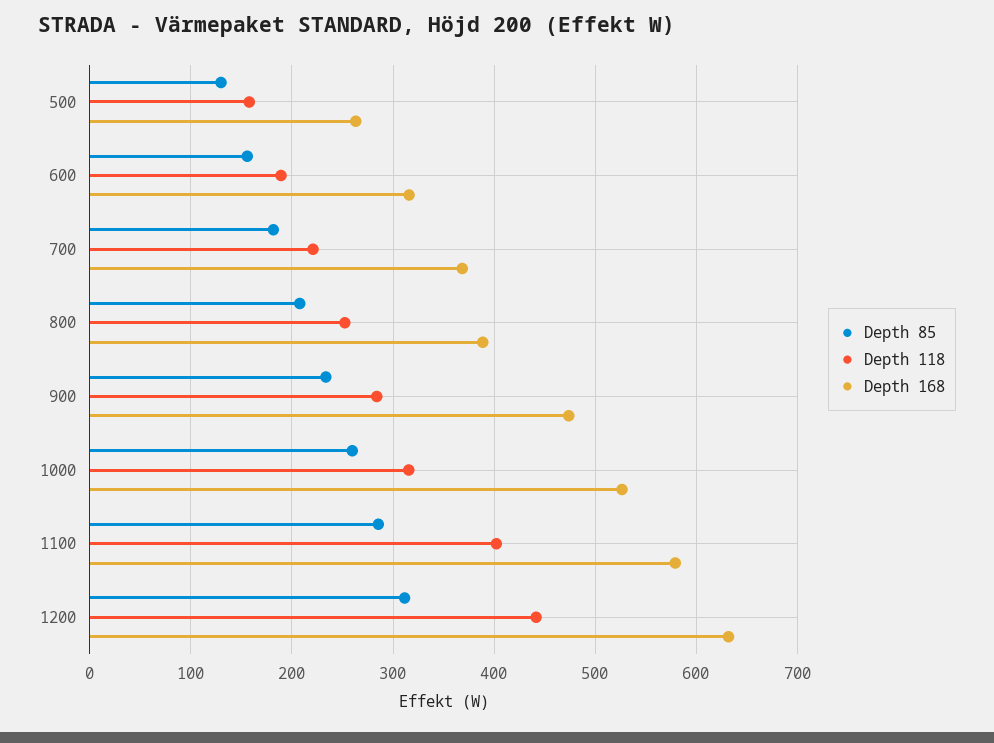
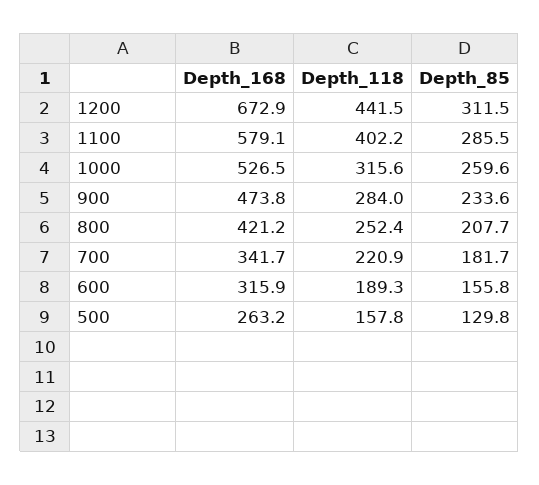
Depth 168, 700: 370 -> 341.7
Depth 168, 800: 390 -> 421.2
Depth 168, 1200: 630 -> 672.9

